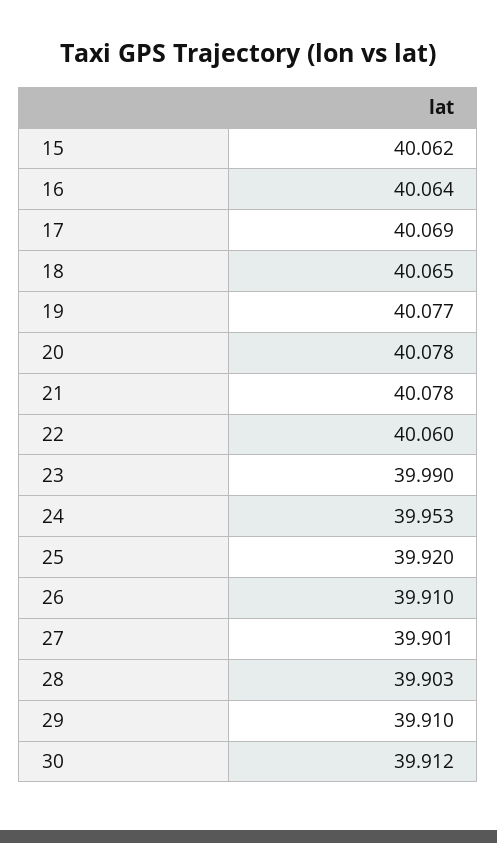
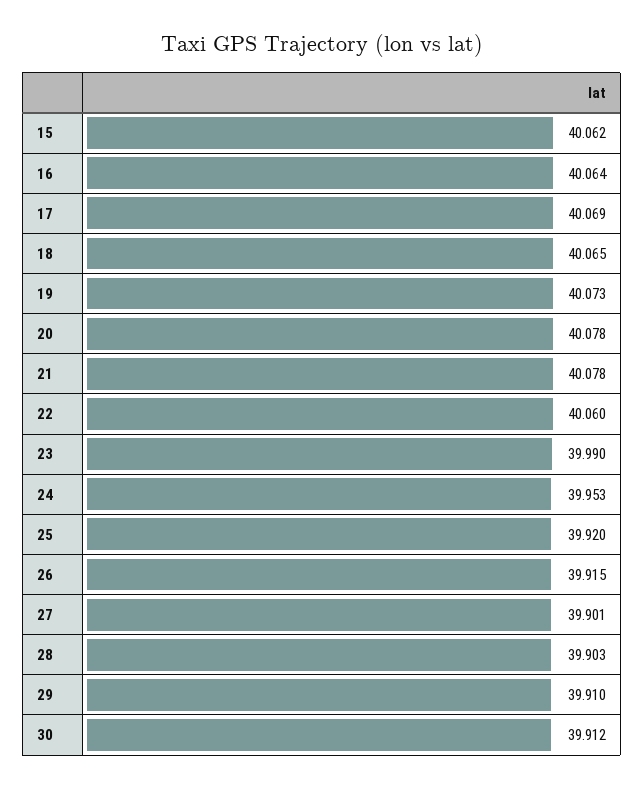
19: 40.077 -> 40.073
26: 39.91 -> 39.915

